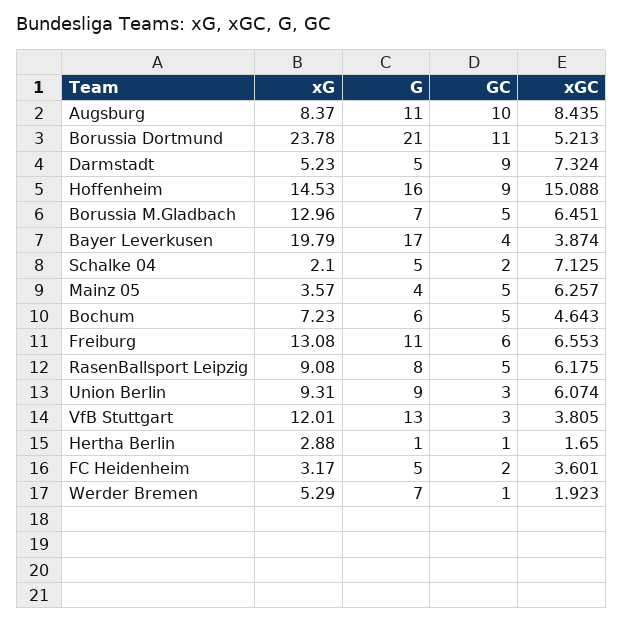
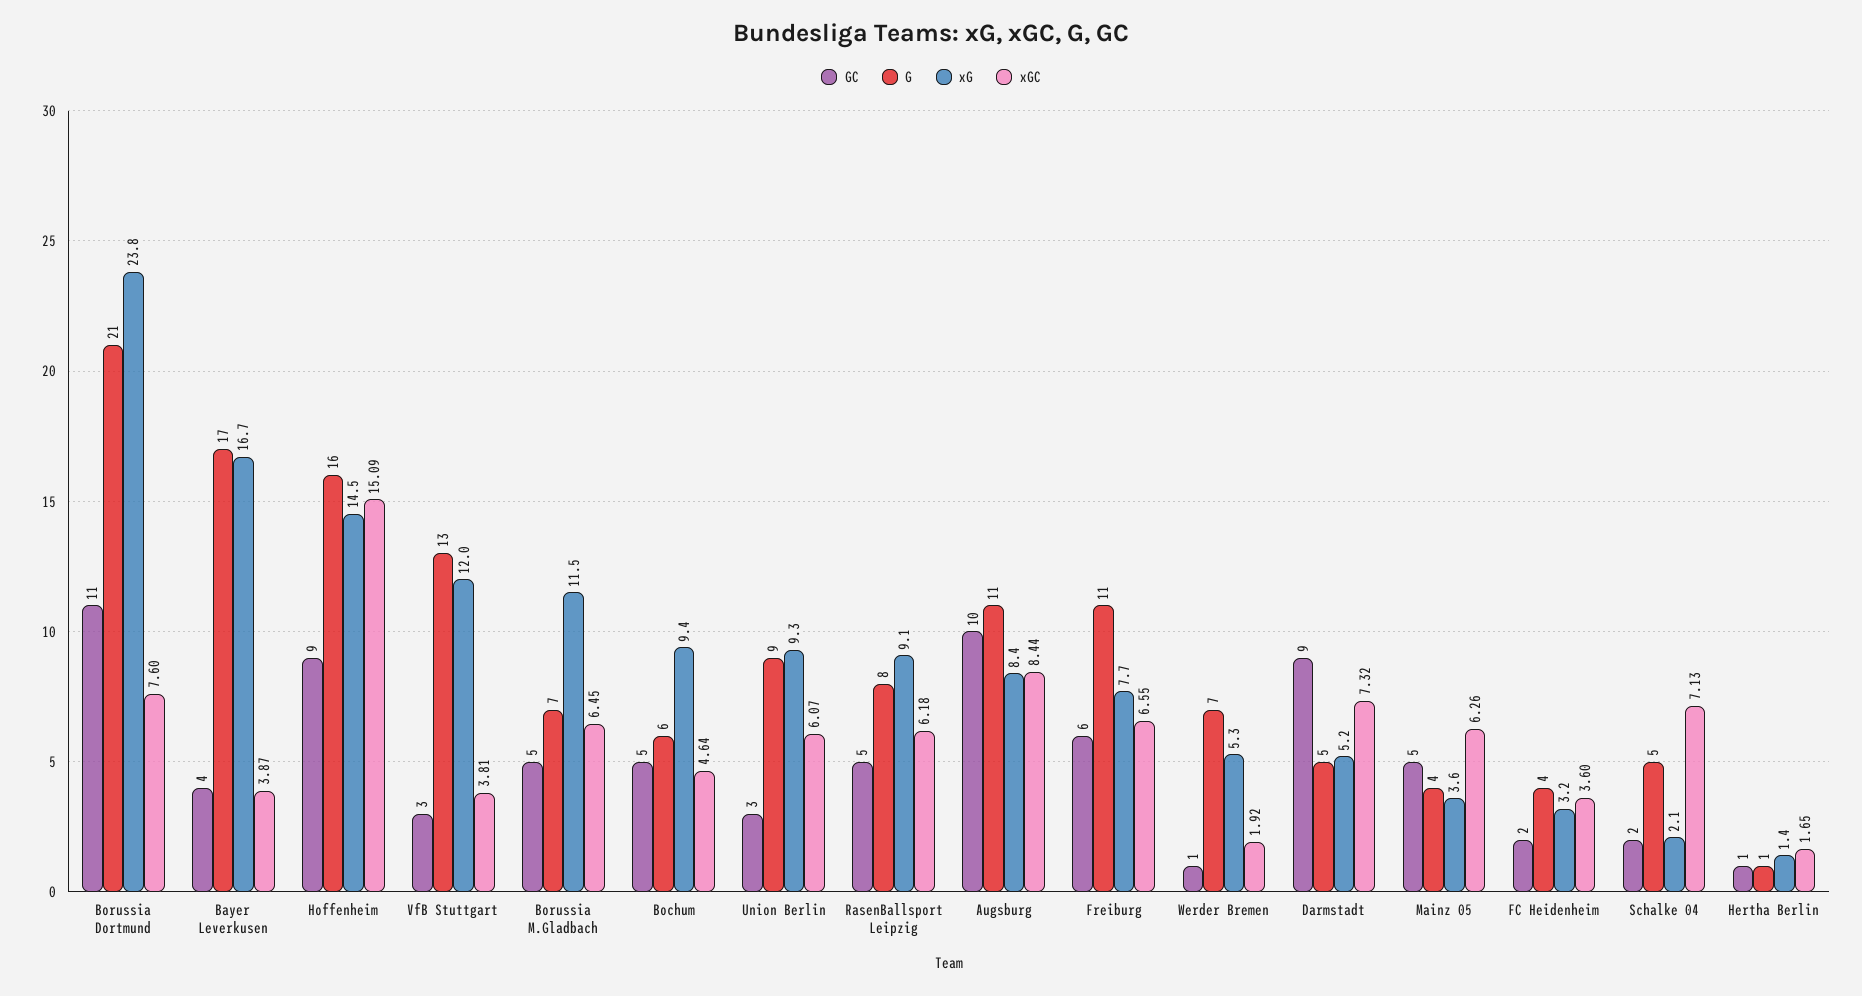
xGC, Borussia Dortmund: 5.213 -> 7.6
xG, Borussia M.Gladbach: 12.96 -> 11.5
xG, Bayer Leverkusen: 19.79 -> 16.7
xG, Bochum: 7.23 -> 9.4
xG, Freiburg: 13.08 -> 7.7
xG, Hertha Berlin: 2.88 -> 1.4
G, FC Heidenheim: 5 -> 4

